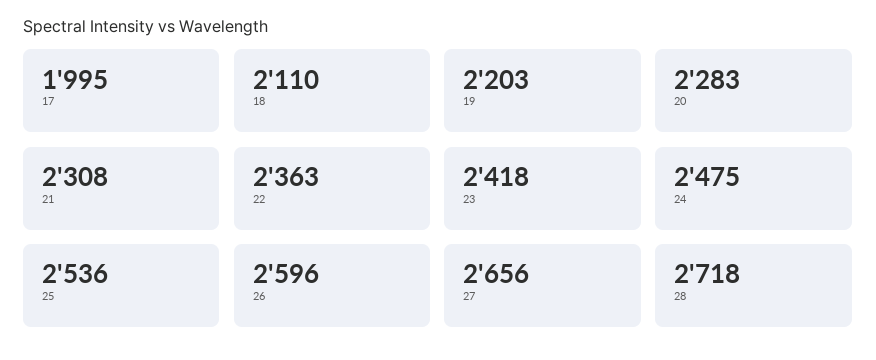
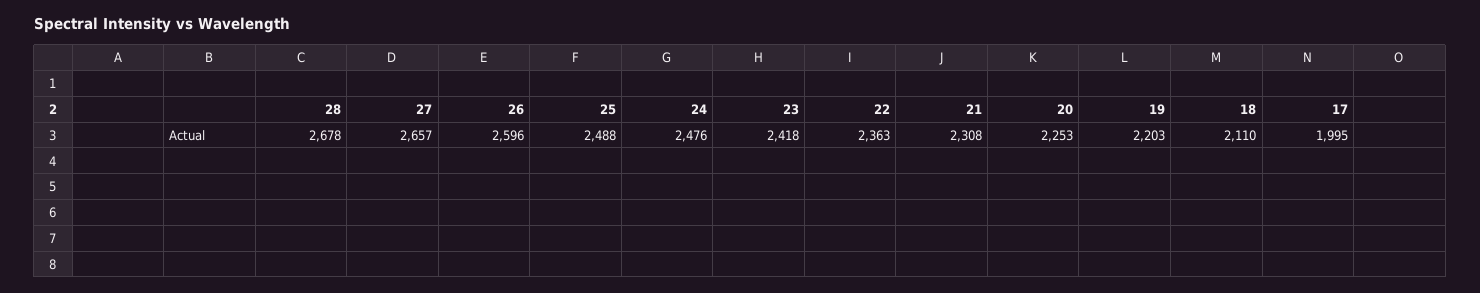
20: 2283 -> 2253
24: 2475 -> 2476
25: 2536 -> 2488
27: 2656 -> 2657
28: 2718 -> 2678

